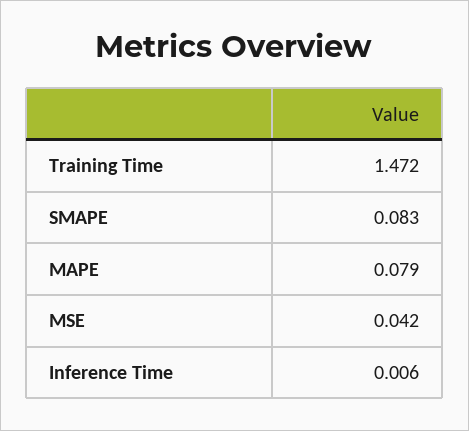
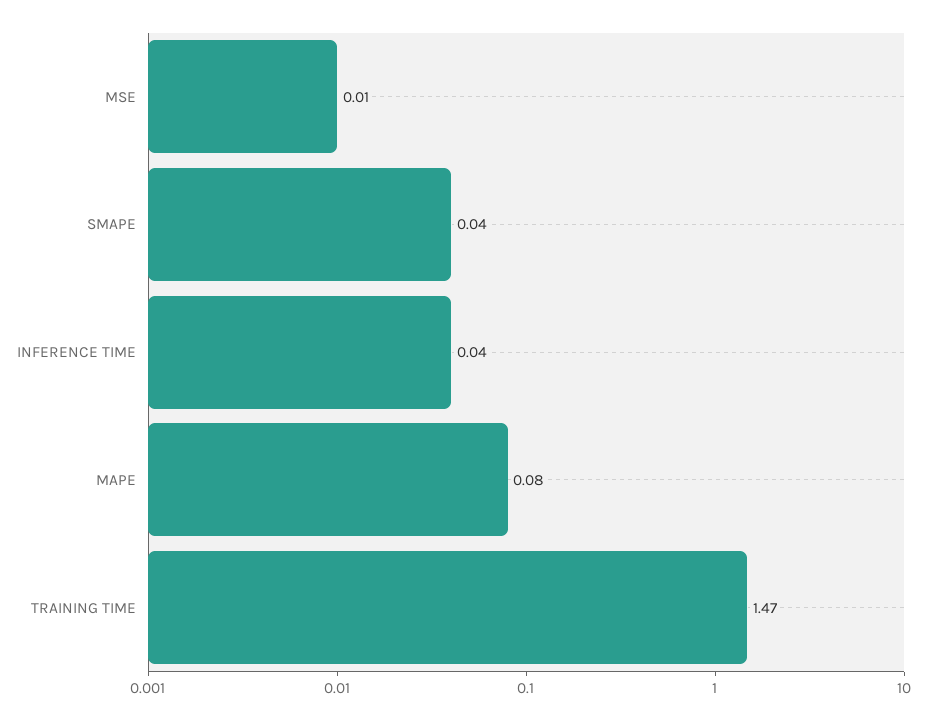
SMAPE: 0.083 -> 0.04
MSE: 0.042 -> 0.01
Inference Time: 0.006 -> 0.04

